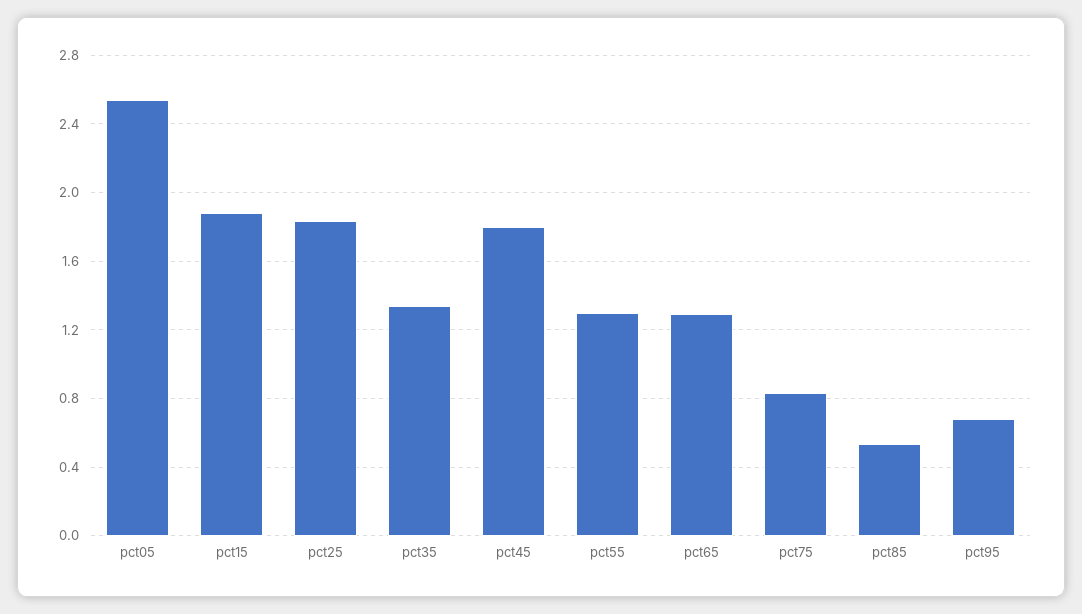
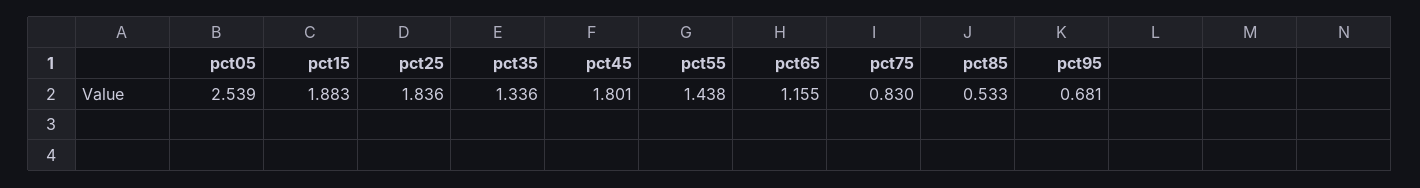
pct55: 1.3 -> 1.438
pct65: 1.3 -> 1.155

